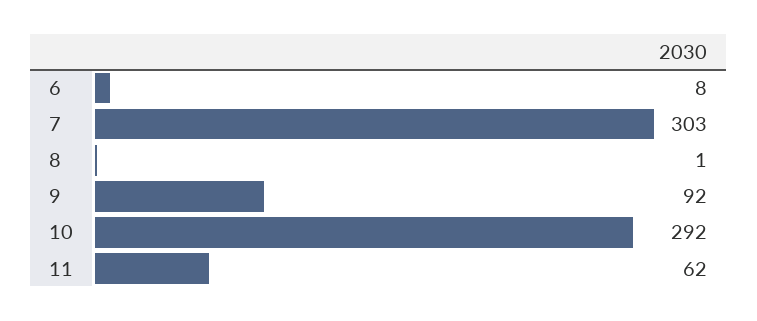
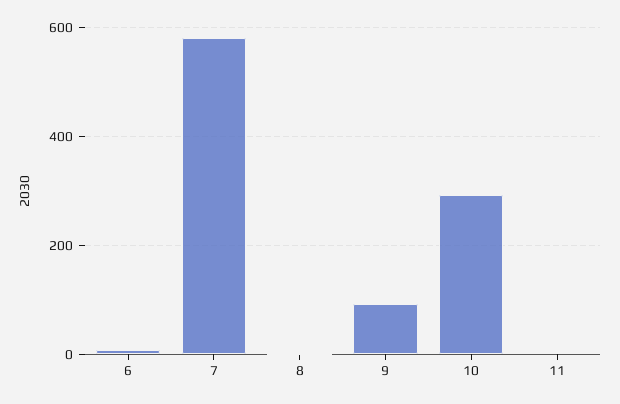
7: 303 -> 580
11: 62 -> 0

